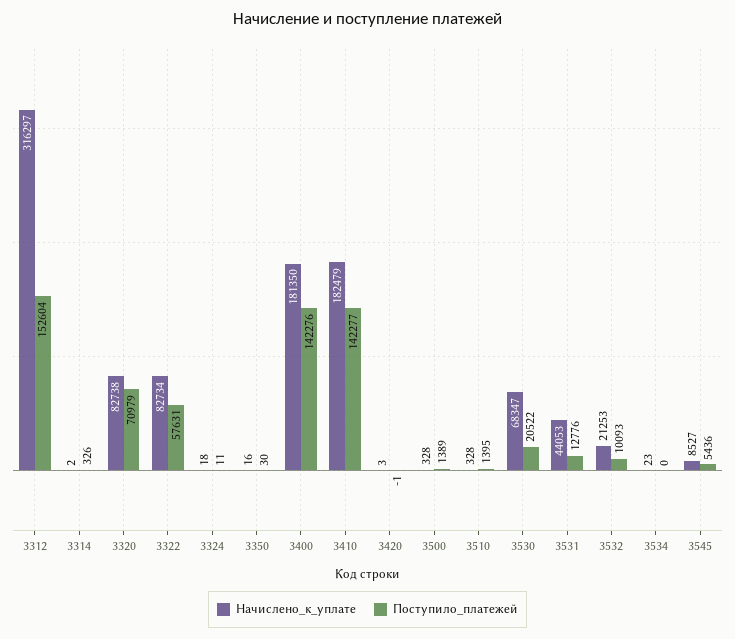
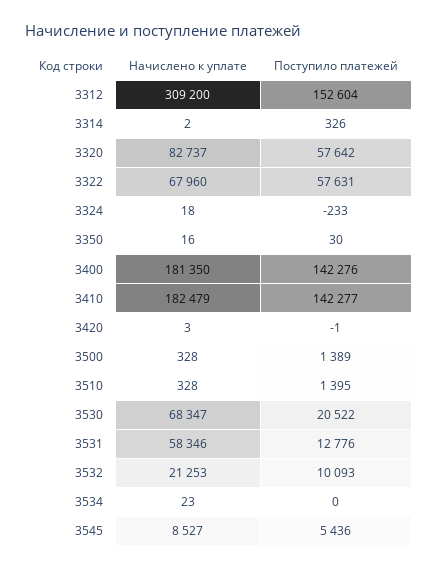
Начислено_к_уплате, 3312: 316297 -> 309200
Начислено_к_уплате, 3320: 82738 -> 82737
Поступило_платежей, 3320: 70979 -> 57642
Начислено_к_уплате, 3322: 82734 -> 67960
Поступило_платежей, 3324: 11 -> -233
Начислено_к_уплате, 3531: 44053 -> 58346

